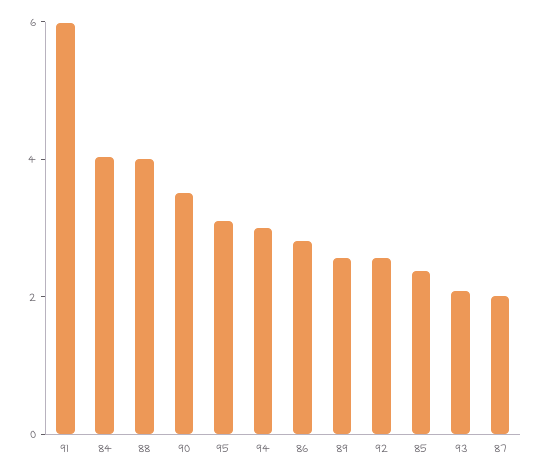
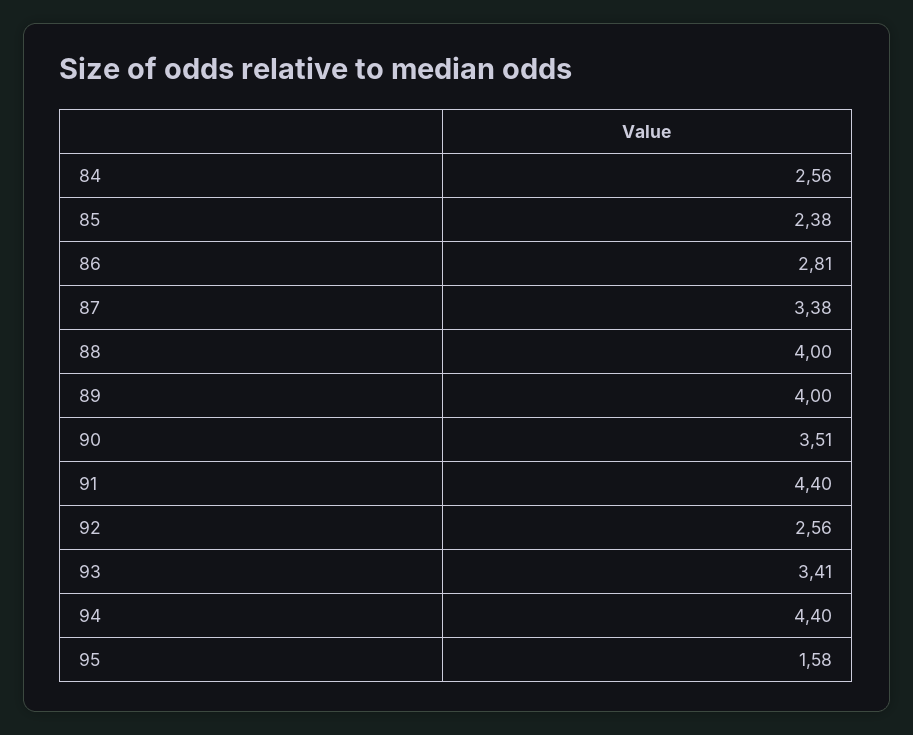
91: 6 -> 4.4
84: 4 -> 2.56
95: 3 -> 1.58
94: 3 -> 4.4
89: 2.5 -> 4
93: 2 -> 3.41
87: 2 -> 3.38

